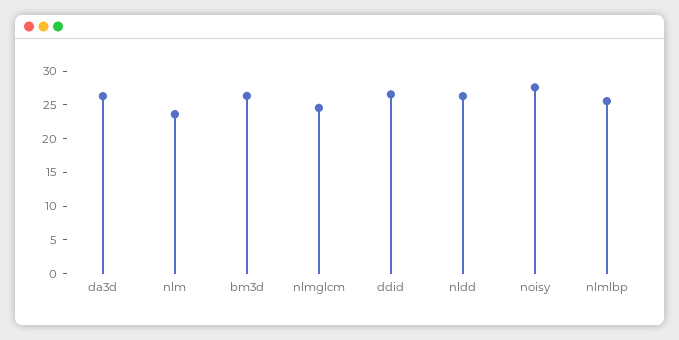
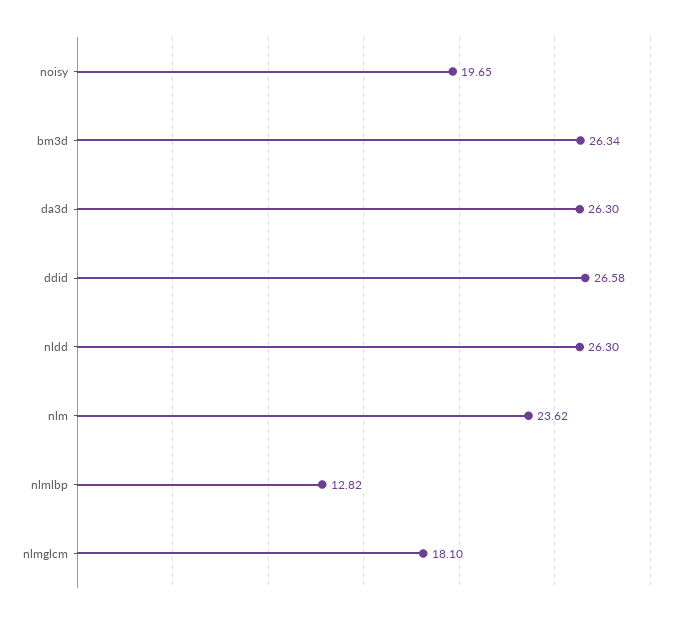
nlmglcm: 25 -> 18.1
noisy: 27.5 -> 19.65
nlmlbp: 25 -> 12.82

